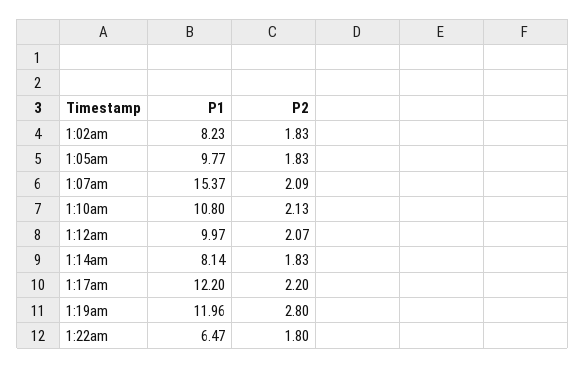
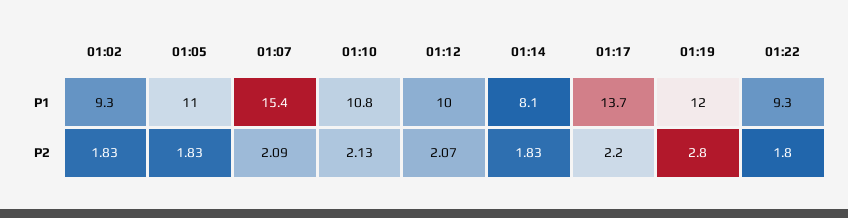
P1, 1:02am: 8.23 -> 9.3
P1, 1:05am: 9.77 -> 11
P1, 1:17am: 12.2 -> 13.7
P1, 1:22am: 6.47 -> 9.3

